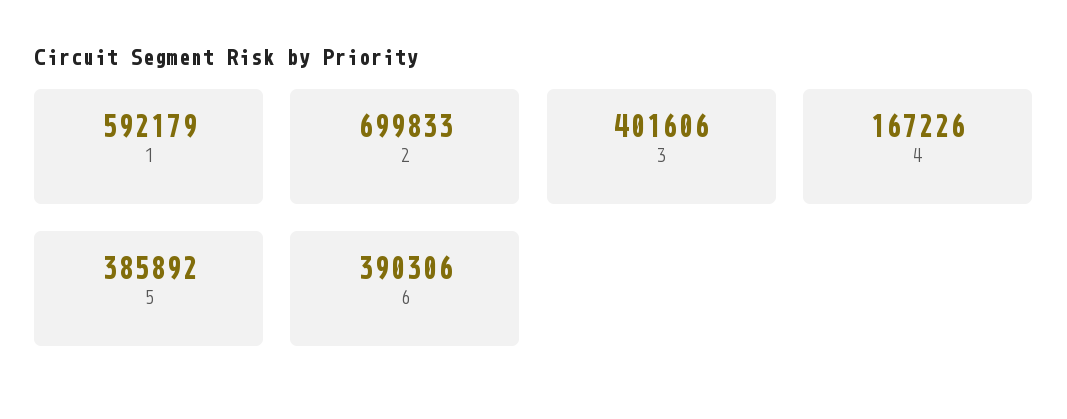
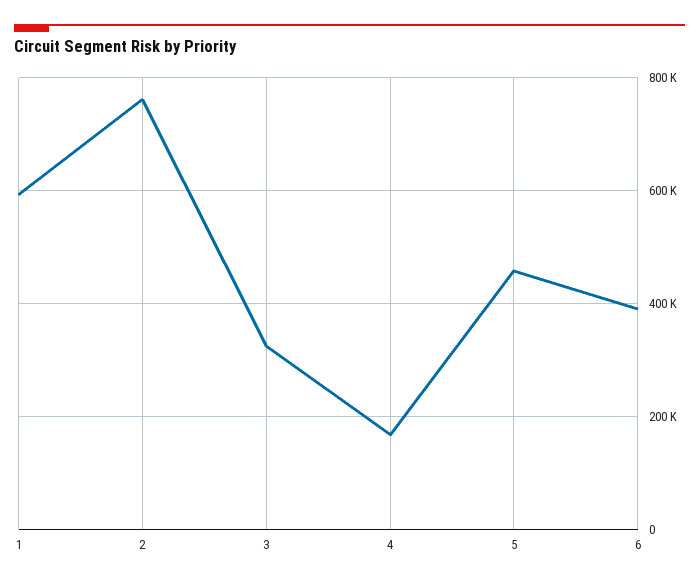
2: 699833 -> 760000
3: 401606 -> 320000
5: 385892 -> 460000

